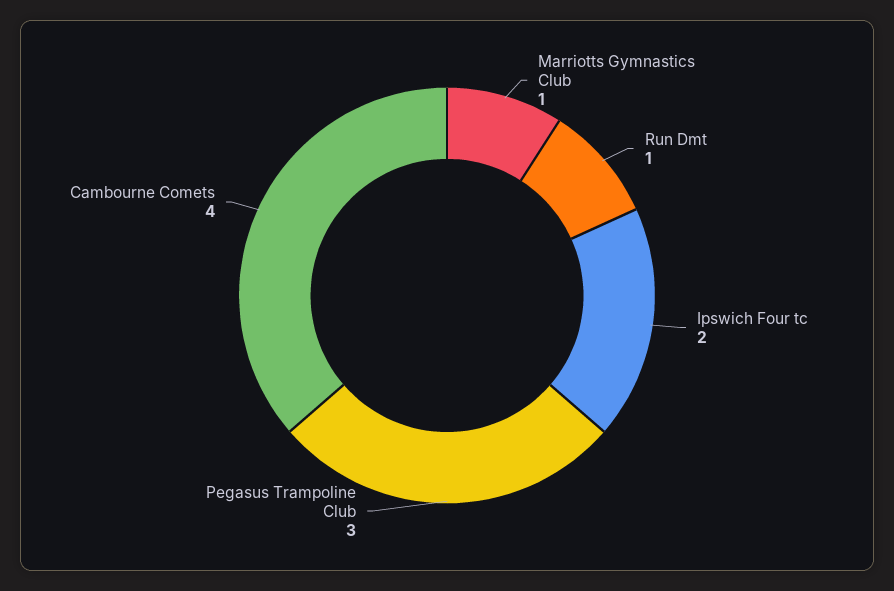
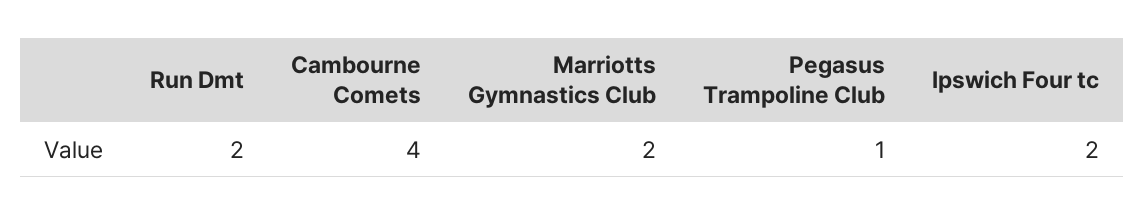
Marriotts Gymnastics Club: 1 -> 2
Run Dmt: 1 -> 2
Pegasus Trampoline Club: 3 -> 1

